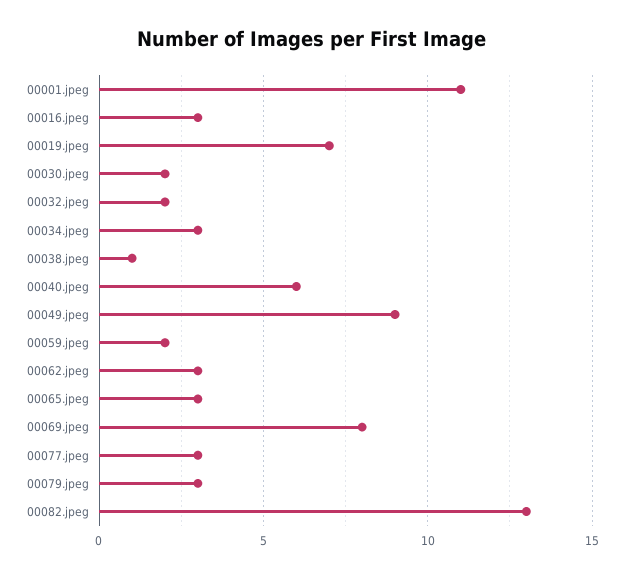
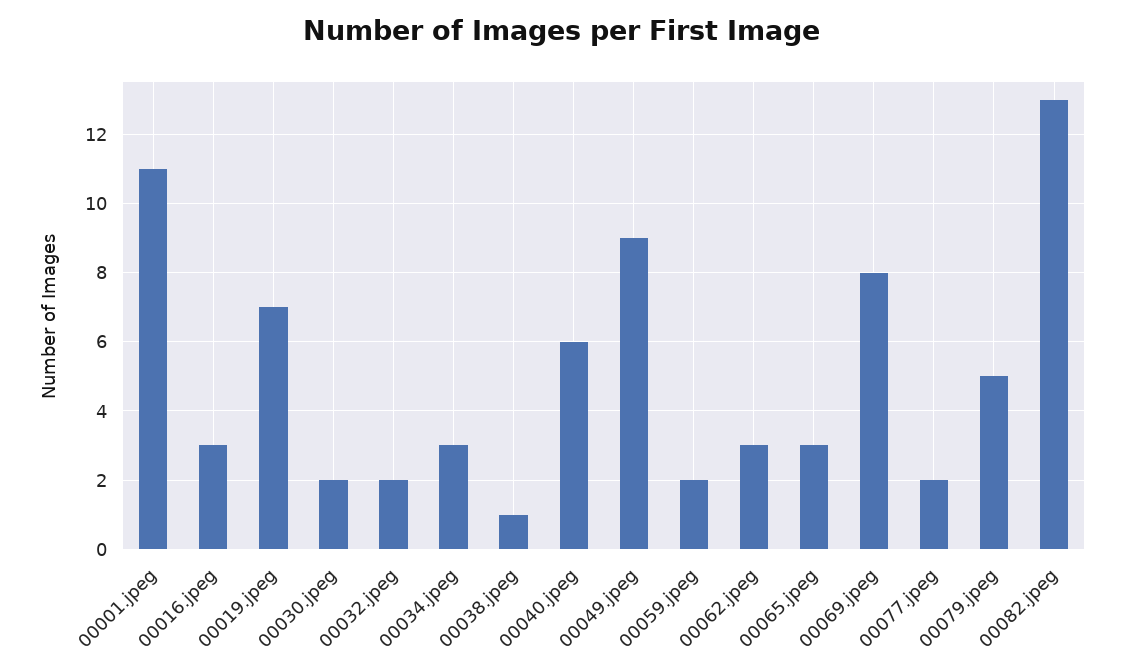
00077.jpeg: 3 -> 2
00079.jpeg: 3 -> 5

